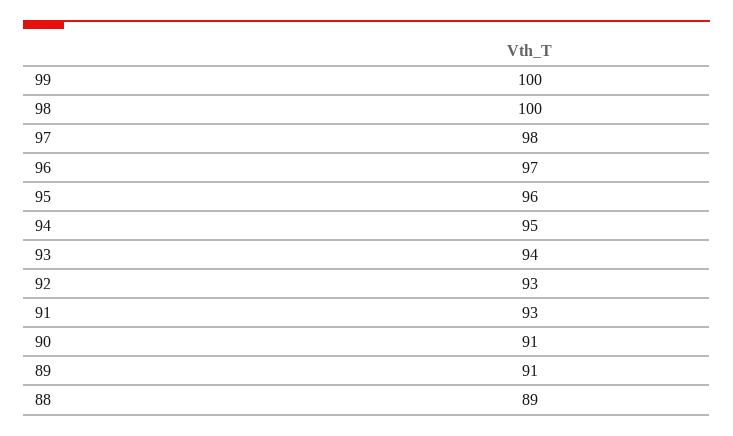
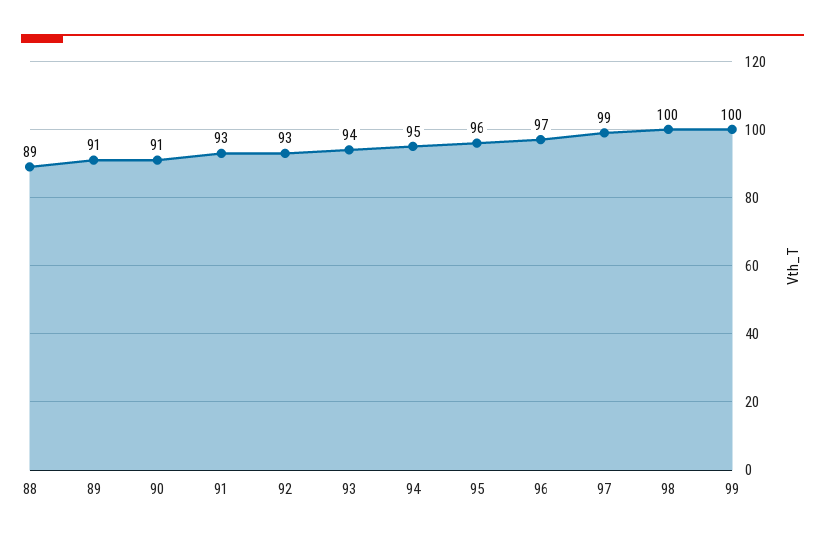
97: 98 -> 99

